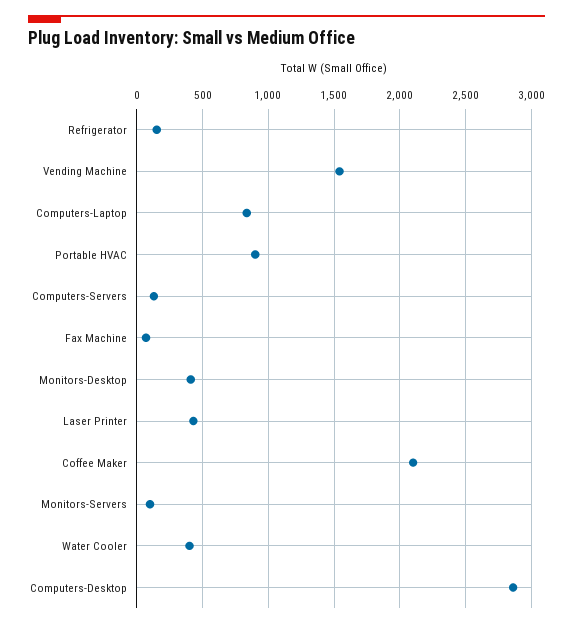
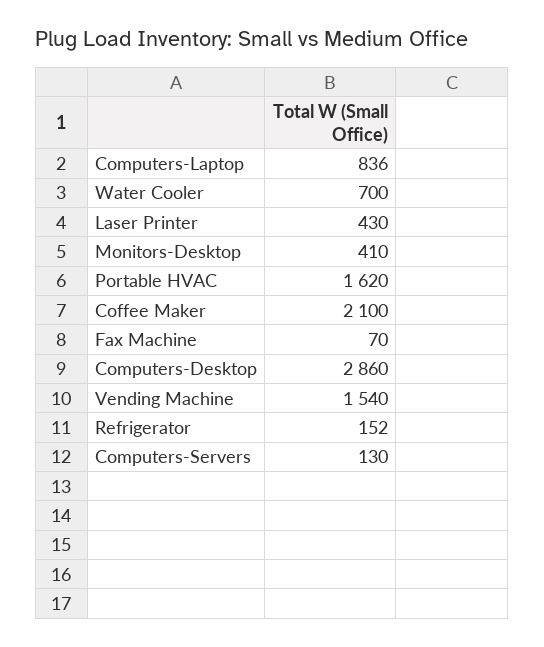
Portable HVAC: 900 -> 1620
Monitors-Servers: 100 -> none
Water Cooler: 400 -> 700

